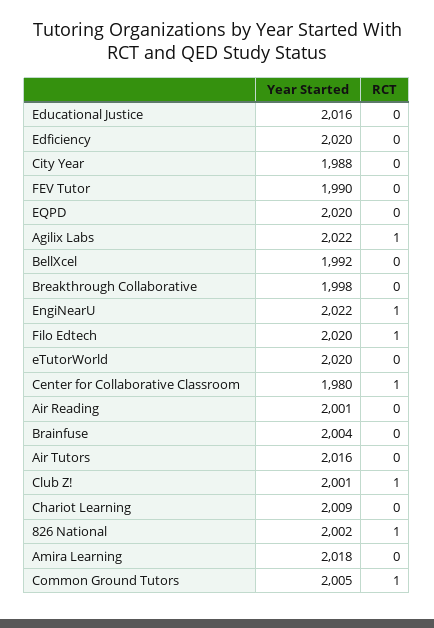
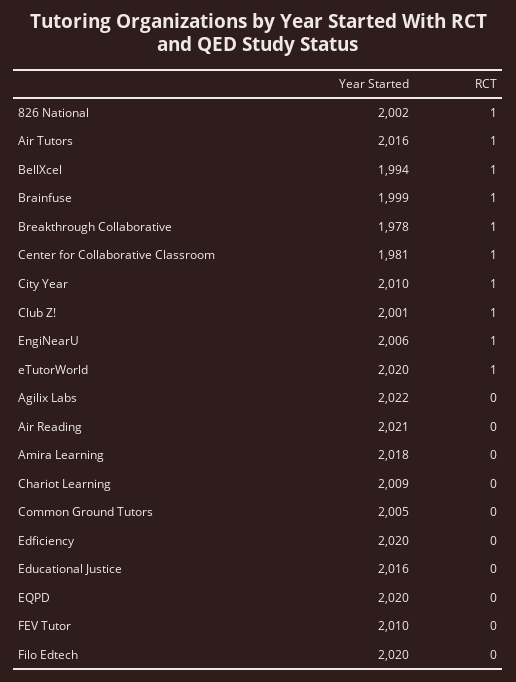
Year Started, City Year: 1988 -> 2010
RCT, City Year: 0 -> 1
Year Started, FEV Tutor: 1990 -> 2010
RCT, Agilix Labs: 1 -> 0
Year Started, BellXcel: 1992 -> 1994
RCT, BellXcel: 0 -> 1
Year Started, Breakthrough Collaborative: 1998 -> 1978
RCT, Breakthrough Collaborative: 0 -> 1
Year Started, EngiNearU: 2022 -> 2006
RCT, Filo Edtech: 1 -> 0
RCT, eTutorWorld: 0 -> 1
Year Started, Center for Collaborative Classroom: 1980 -> 1981
Year Started, Air Reading: 2001 -> 2021
Year Started, Brainfuse: 2004 -> 1999
RCT, Brainfuse: 0 -> 1
RCT, Air Tutors: 0 -> 1
RCT, Common Ground Tutors: 1 -> 0

